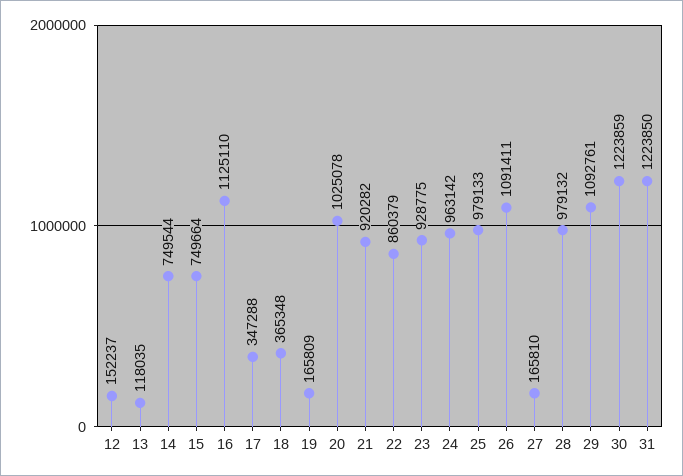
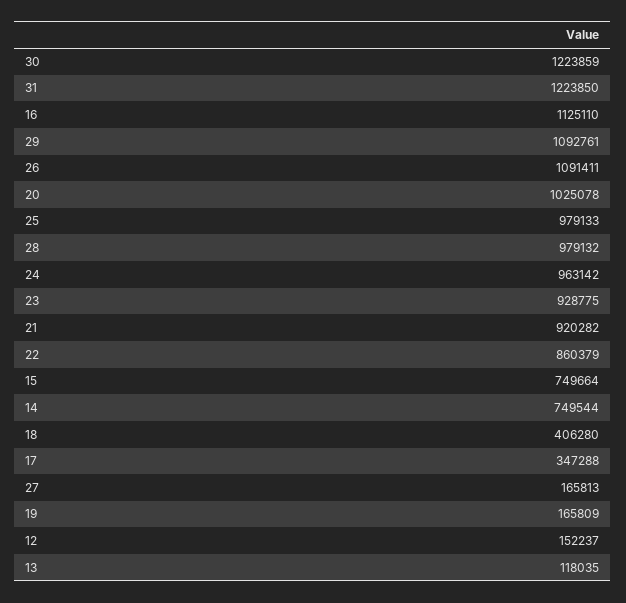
18: 365348 -> 406280
27: 165810 -> 165813

